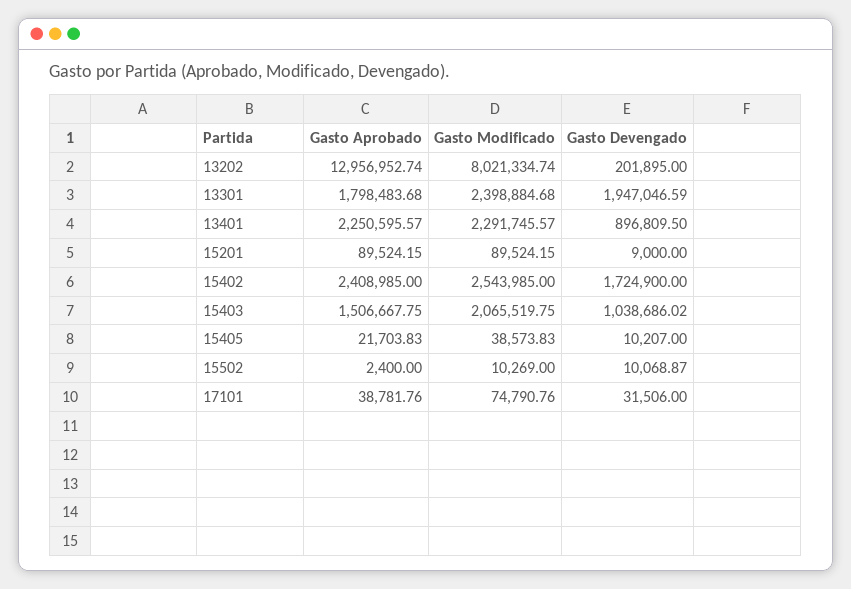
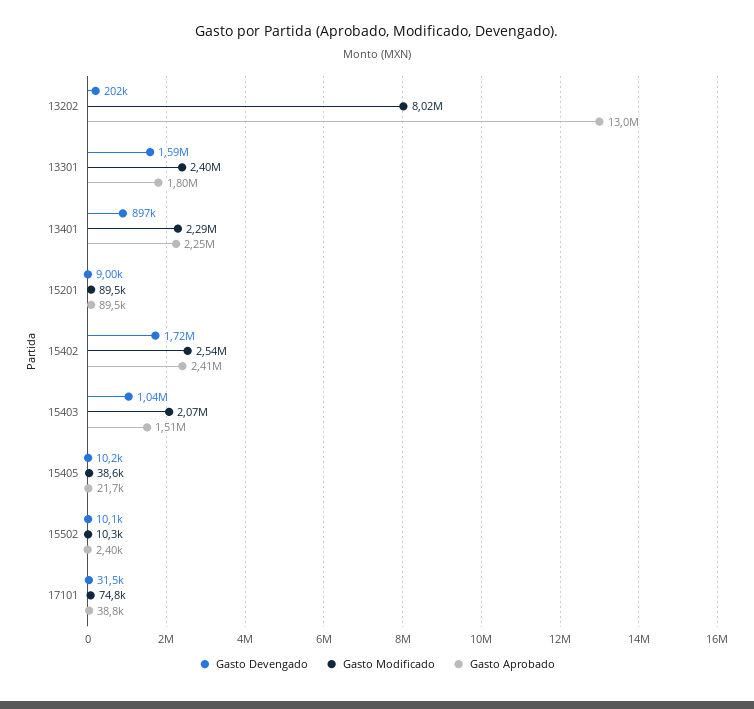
Gasto Devengado, 13301: 1947046.59 -> 1590000

